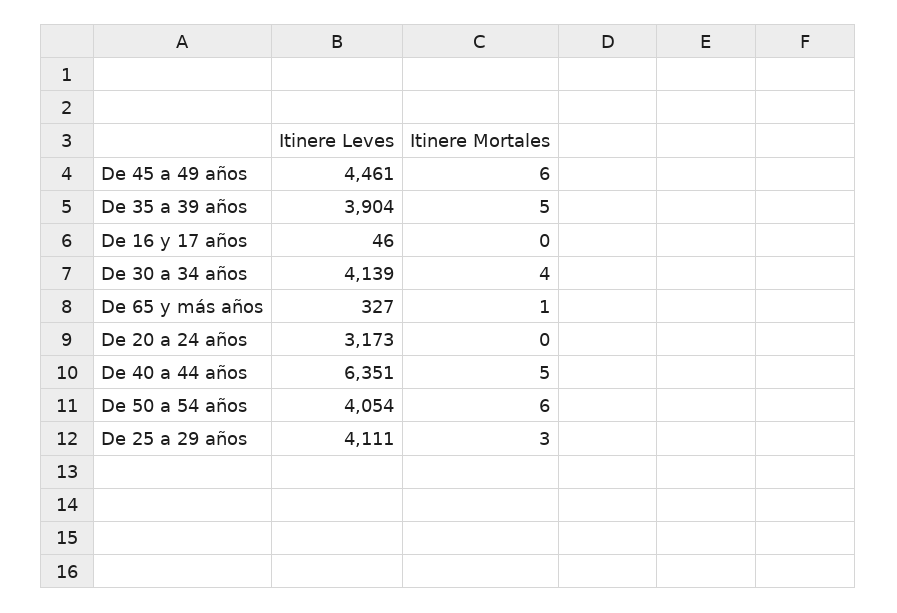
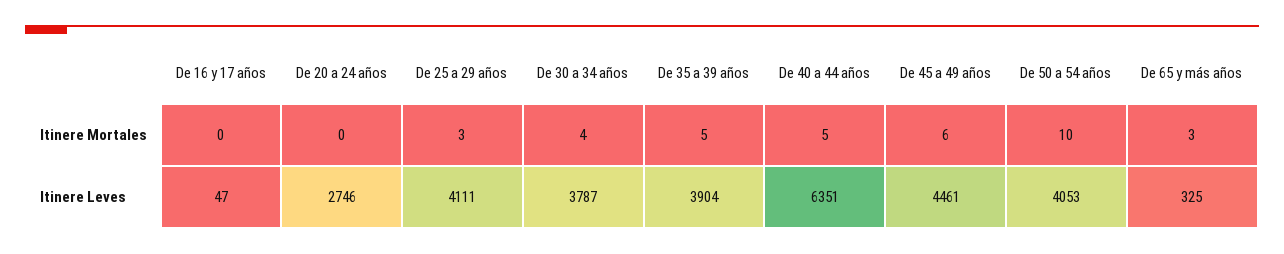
Itinere Leves, De 16 y 17 años: 46 -> 47
Itinere Leves, De 30 a 34 años: 4139 -> 3787
Itinere Leves, De 65 y más años: 327 -> 325
Itinere Mortales, De 65 y más años: 1 -> 3
Itinere Leves, De 20 a 24 años: 3173 -> 2746
Itinere Leves, De 50 a 54 años: 4054 -> 4053
Itinere Mortales, De 50 a 54 años: 6 -> 10

